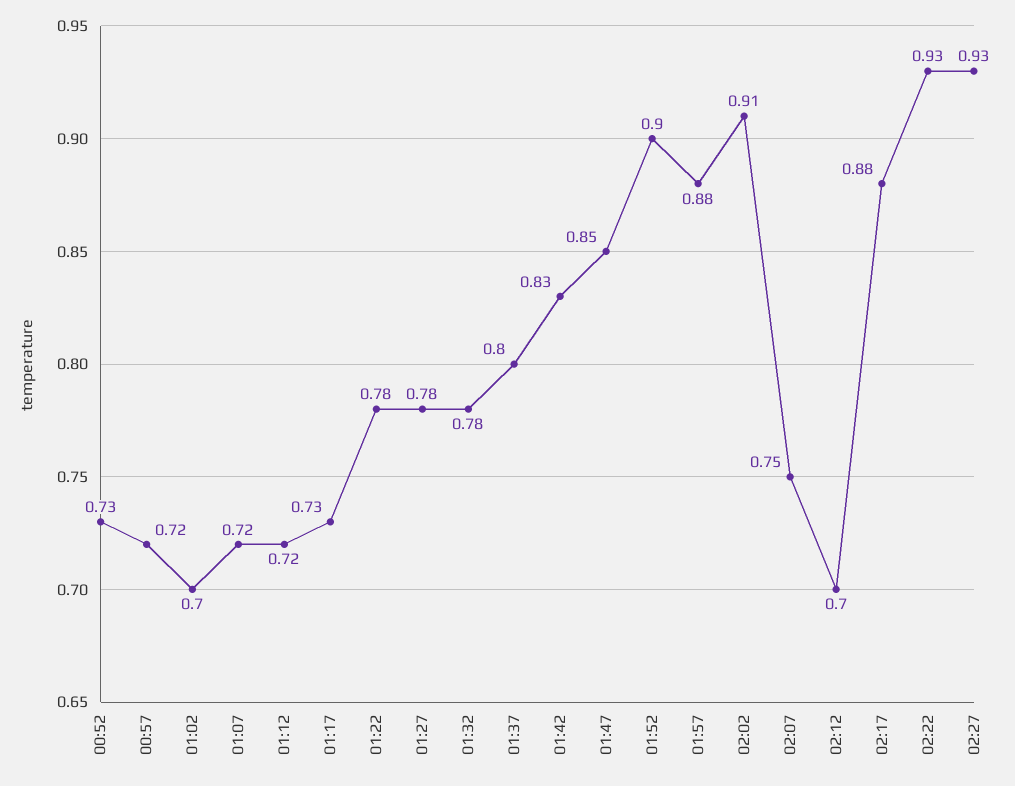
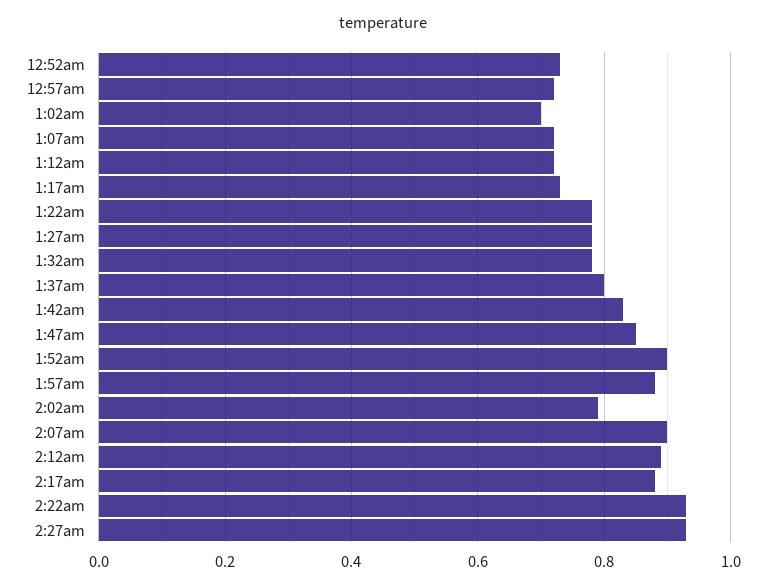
02:02: 0.91 -> 0.8
02:07: 0.75 -> 0.9
02:12: 0.7 -> 0.9

